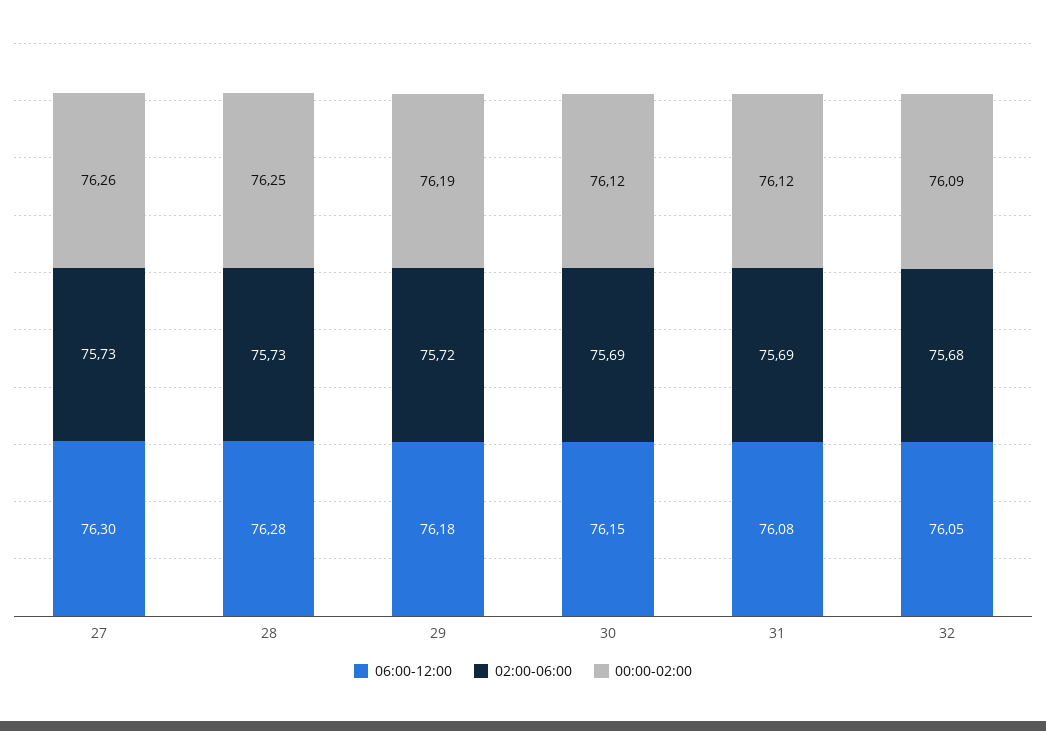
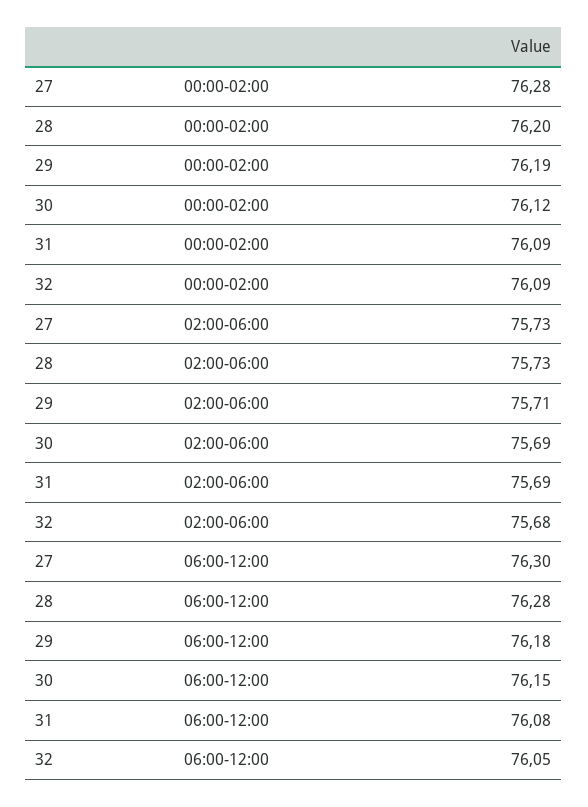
00:00-02:00, 27: 76.26 -> 76.28
00:00-02:00, 28: 76.25 -> 76.2
02:00-06:00, 29: 75.72 -> 75.71
00:00-02:00, 31: 76.12 -> 76.09

